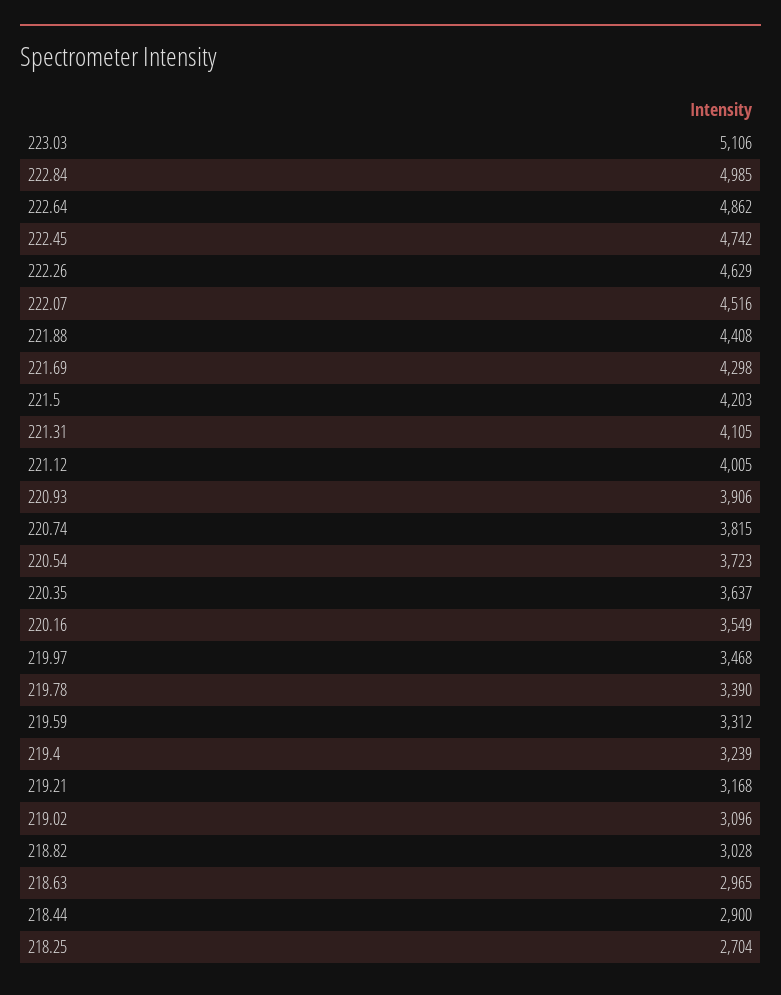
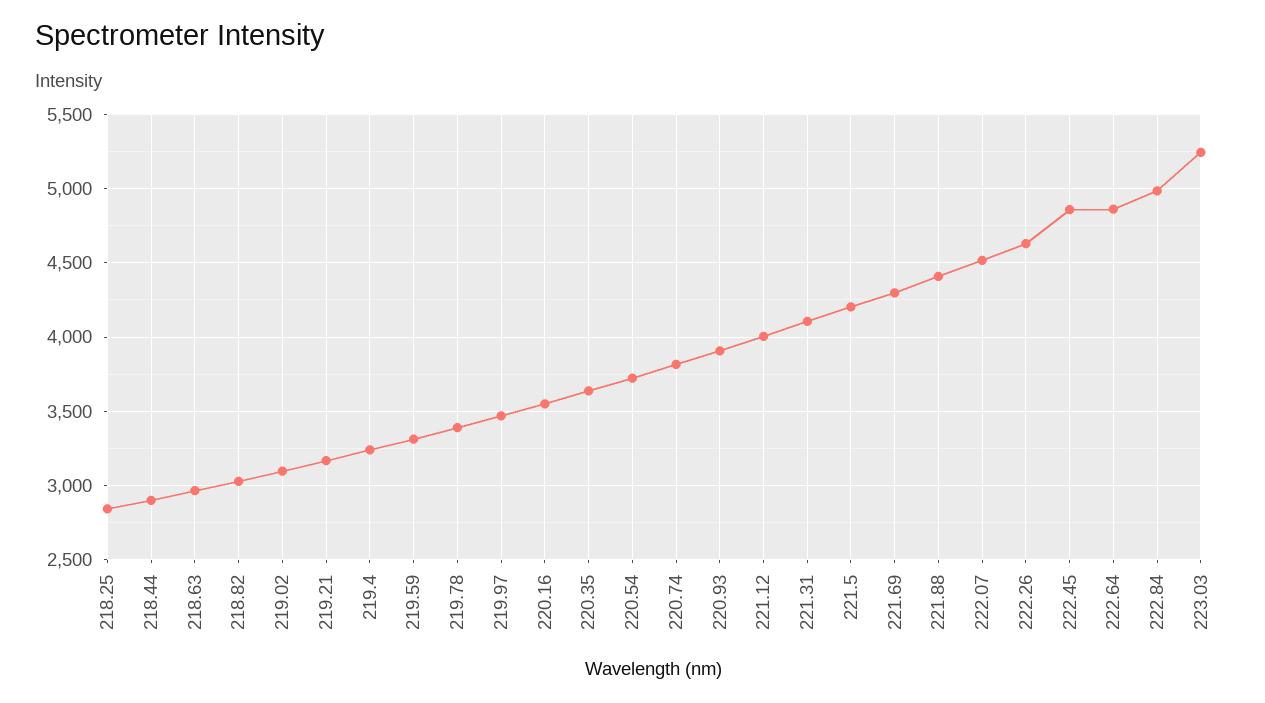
223.03: 5106 -> 5250
222.45: 4742 -> 4850
218.25: 2704 -> 2850

